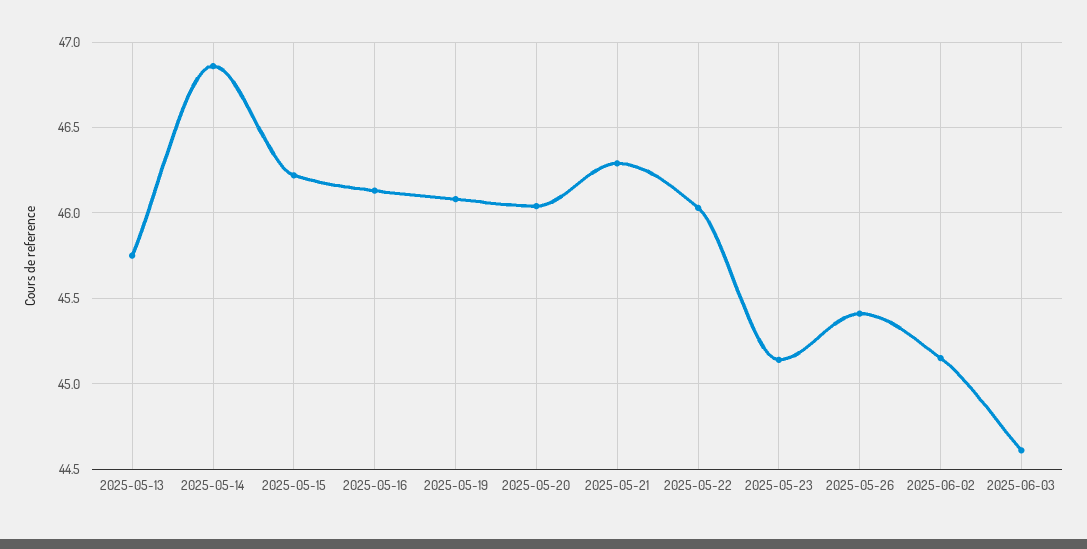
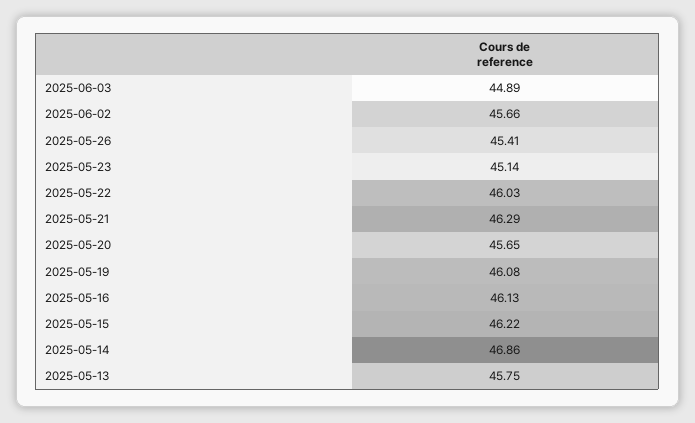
2025-05-20: 46.05 -> 45.65
2025-06-02: 45.15 -> 45.66
2025-06-03: 44.6 -> 44.89

